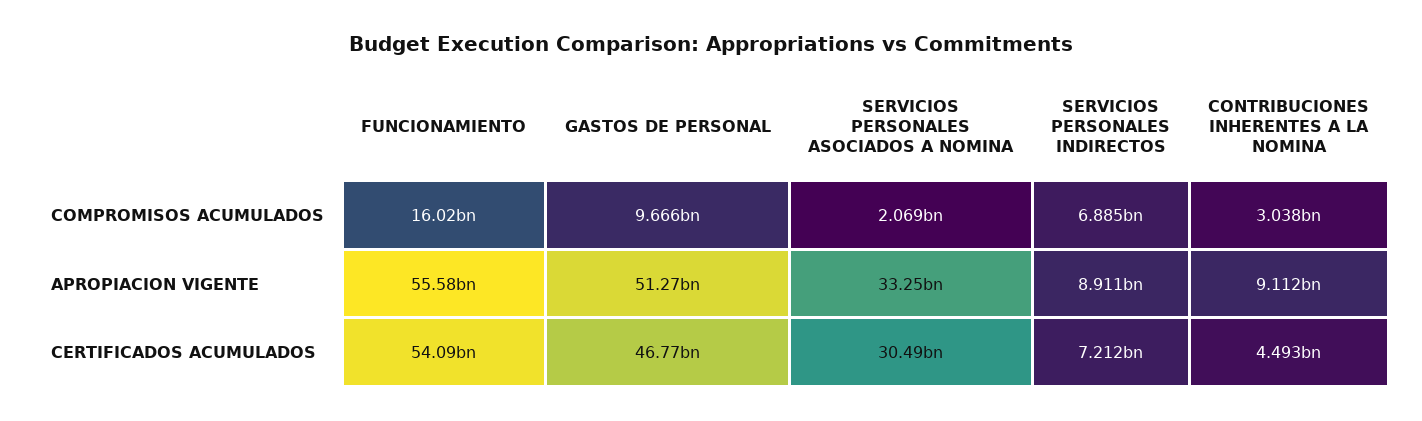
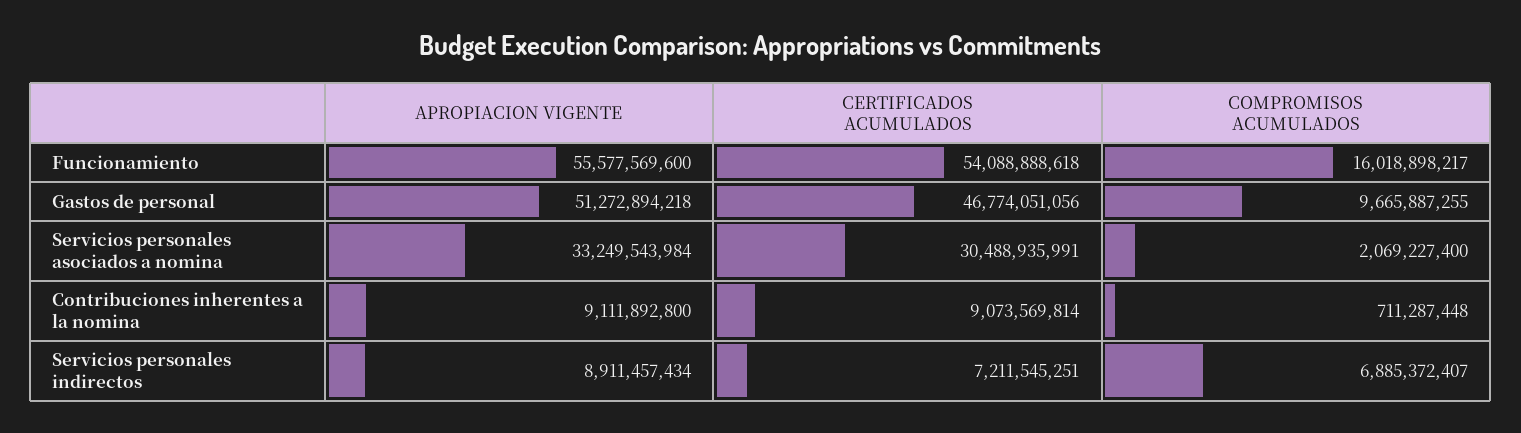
CONTRIBUCIONES INHERENTES A LA NOMINA, COMPROMISOS ACUMULADOS: 3038000000 -> 711287448
CONTRIBUCIONES INHERENTES A LA NOMINA, CERTIFICADOS ACUMULADOS: 4493000000 -> 9073569814

